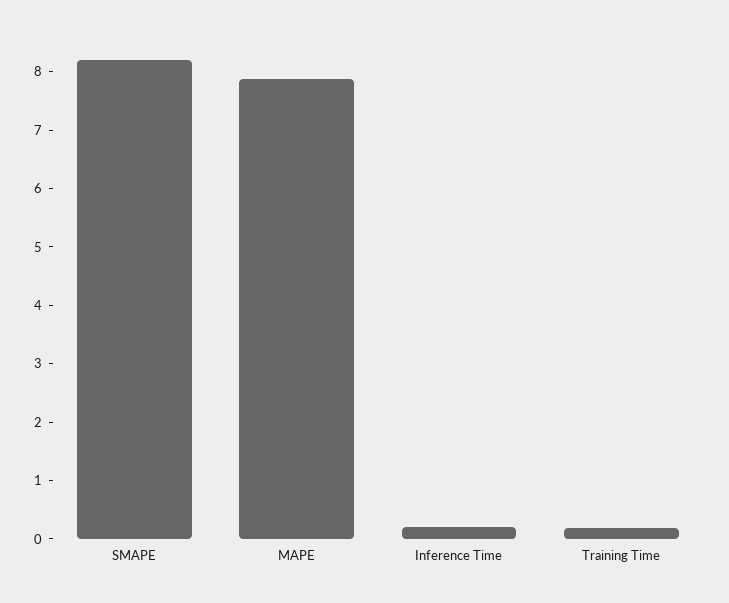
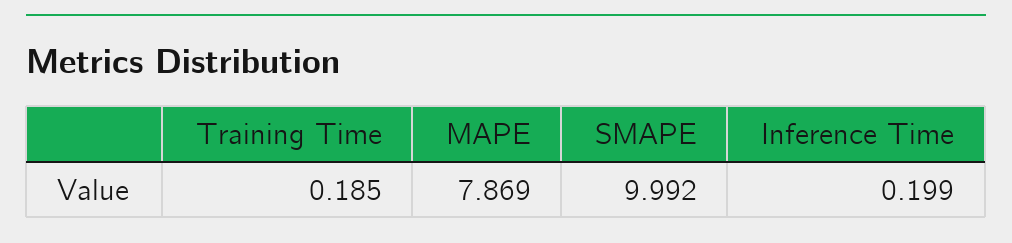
SMAPE: 8.2 -> 9.992

